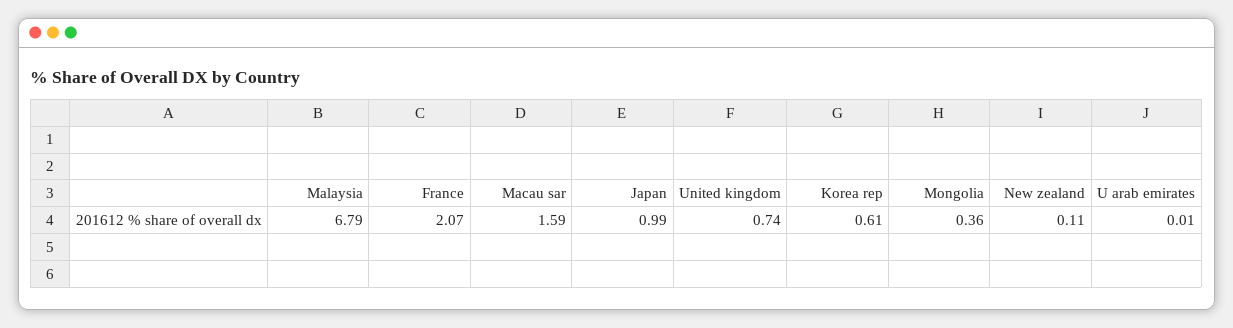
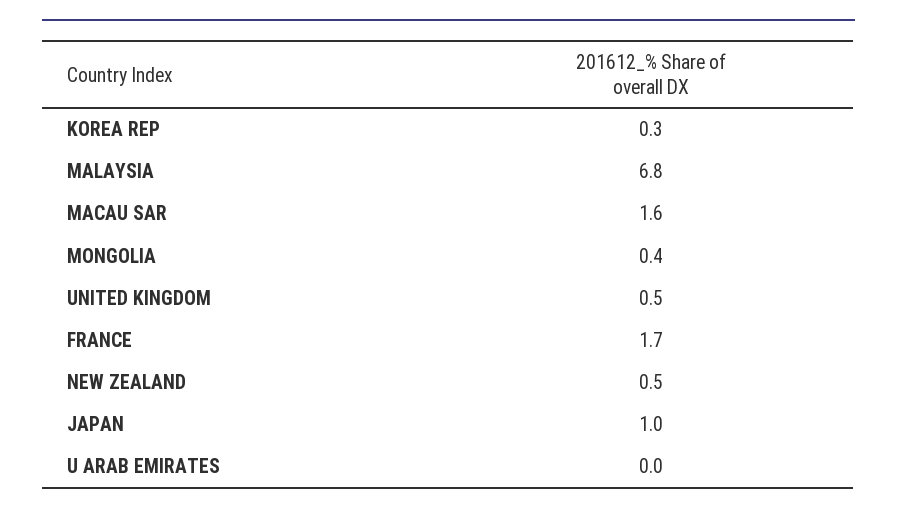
France: 2.07 -> 1.7
United kingdom: 0.74 -> 0.5
Korea rep: 0.61 -> 0.3
New zealand: 0.11 -> 0.5

